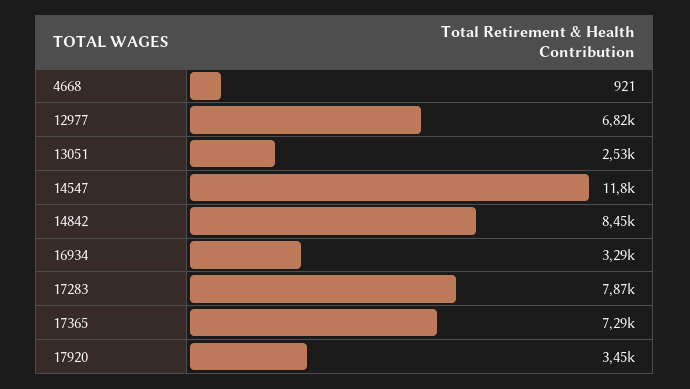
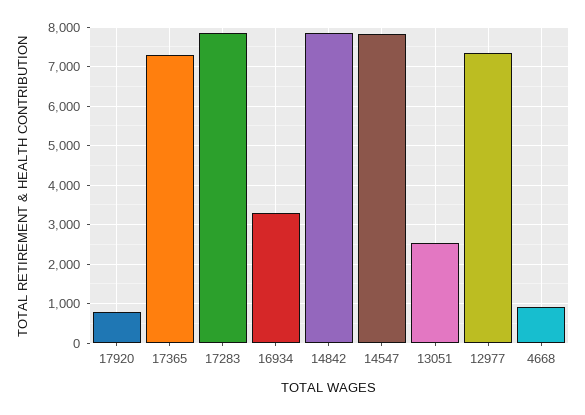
12977: 6820 -> 7400
14547: 11800 -> 7800
14842: 8450 -> 7800
17920: 3450 -> 800

